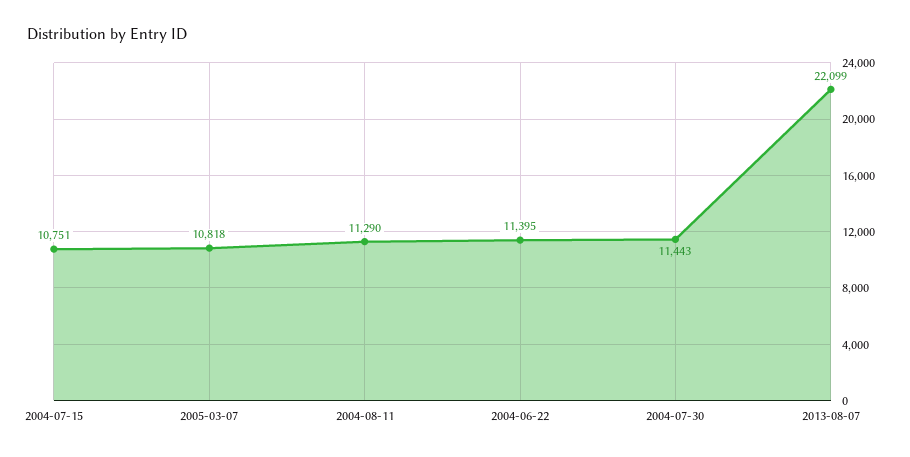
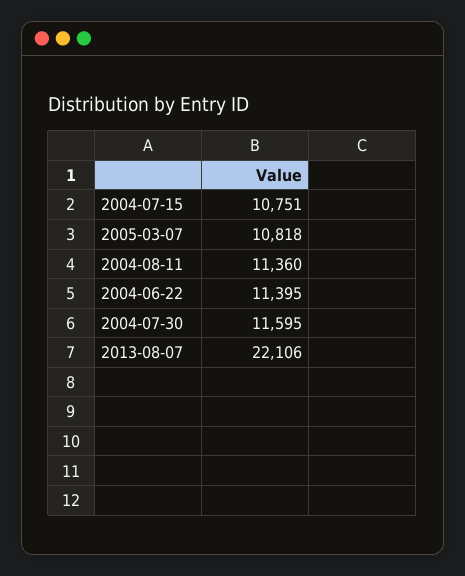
2004-08-11: 11290 -> 11360
2004-07-30: 11443 -> 11595
2013-08-07: 22099 -> 22106

